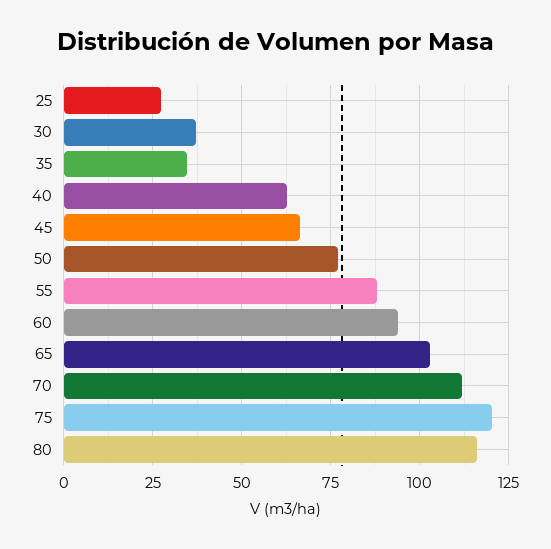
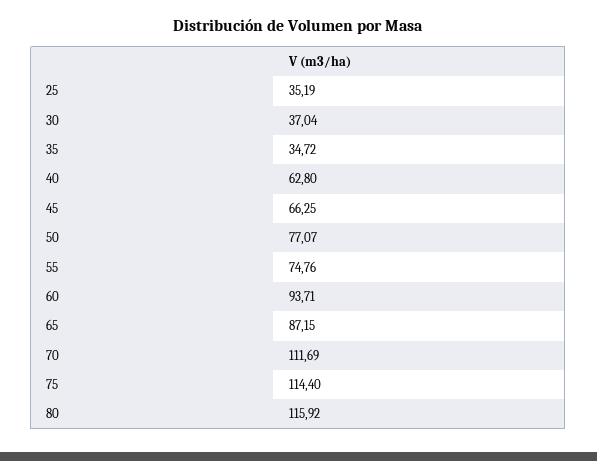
25: 27.5 -> 35.19
55: 87.5 -> 74.76
65: 102.5 -> 87.15
75: 120 -> 114.4

